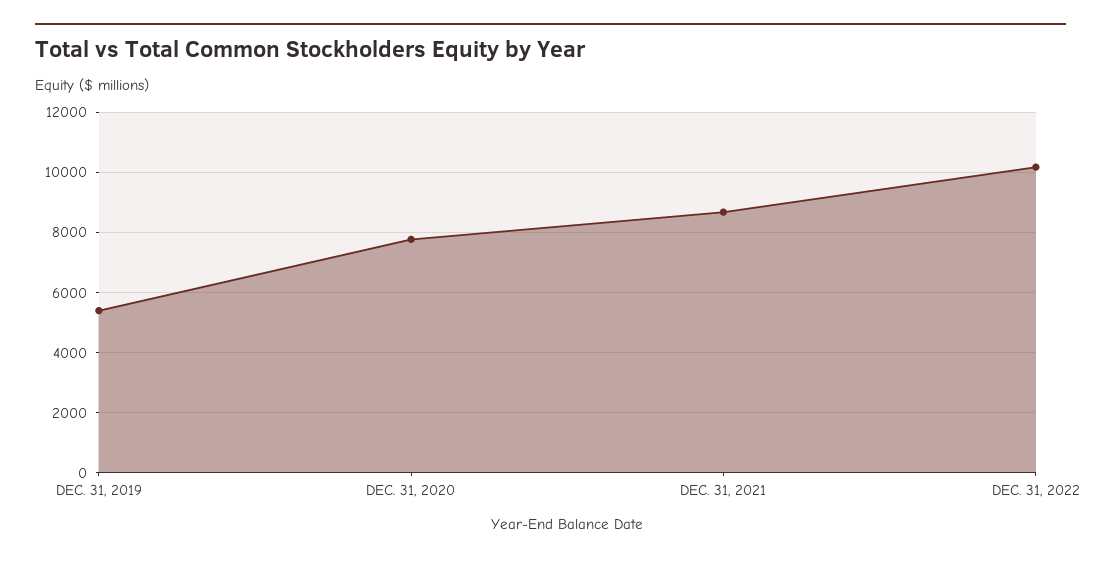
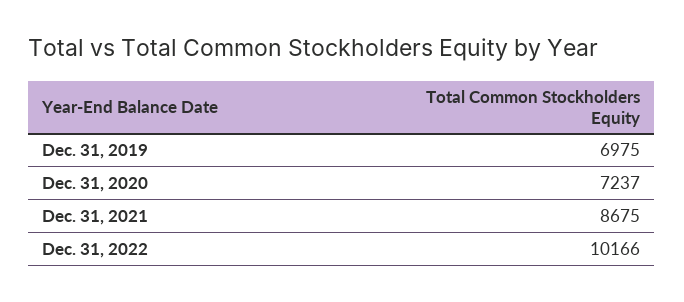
DEC. 31, 2019: 5400 -> 6975
DEC. 31, 2020: 7800 -> 7237

